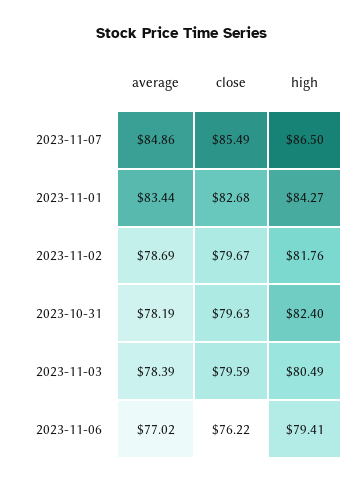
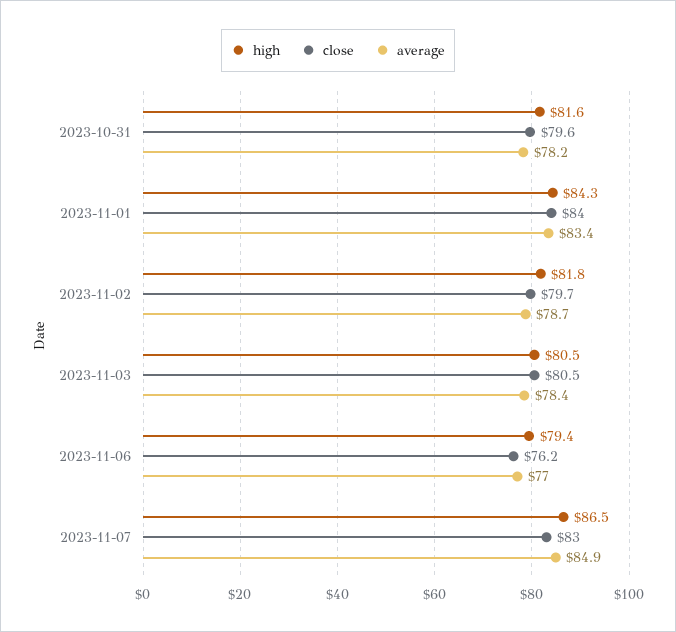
close, 2023-11-07: 85.49 -> 83
close, 2023-11-01: 82.68 -> 84
high, 2023-10-31: 82.4 -> 81.6
close, 2023-11-03: 79.59 -> 80.5

